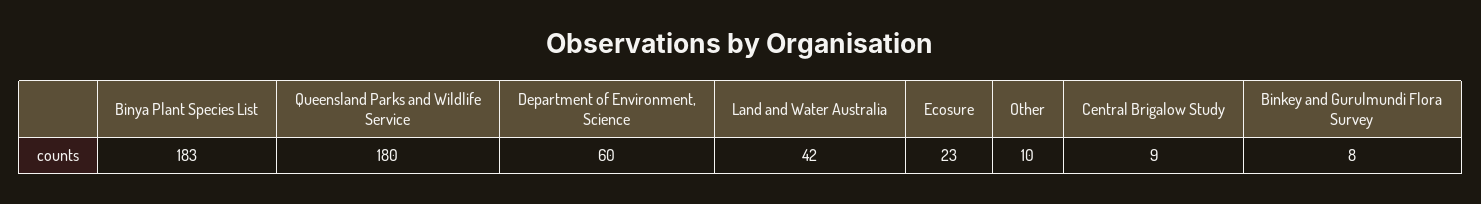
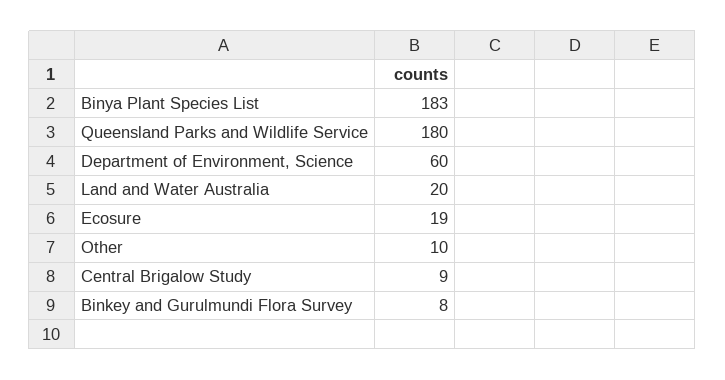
Land and Water Australia: 42 -> 20
Ecosure: 23 -> 19

